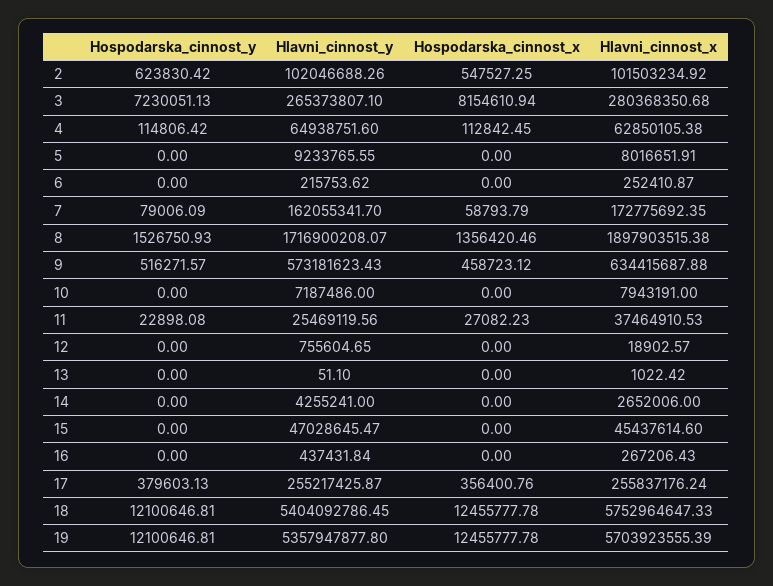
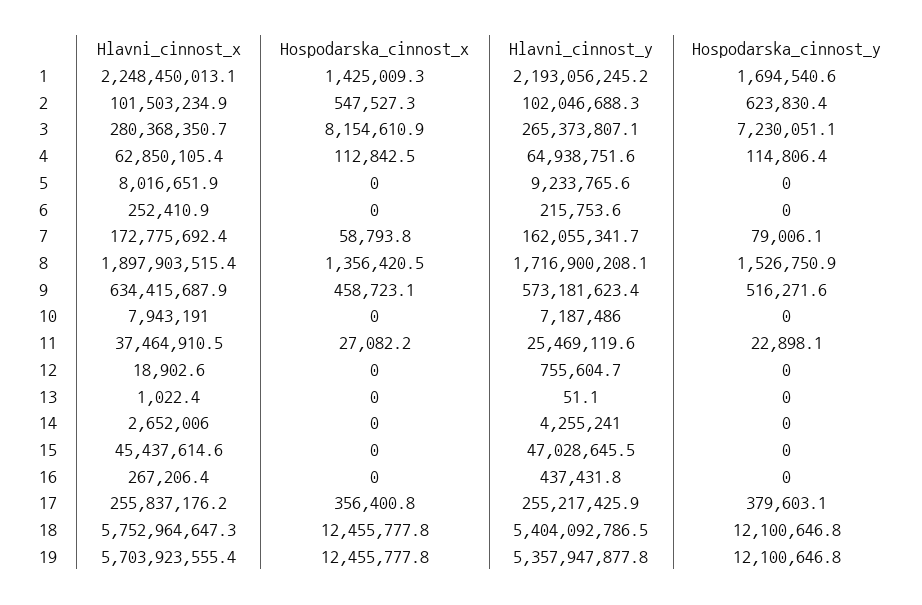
Hlavni_cinnost_x, 1: none -> 2248450013.1
Hospodarska_cinnost_x, 1: none -> 1425009.3
Hlavni_cinnost_y, 1: none -> 2193056245.2
Hospodarska_cinnost_y, 1: none -> 1694540.6

